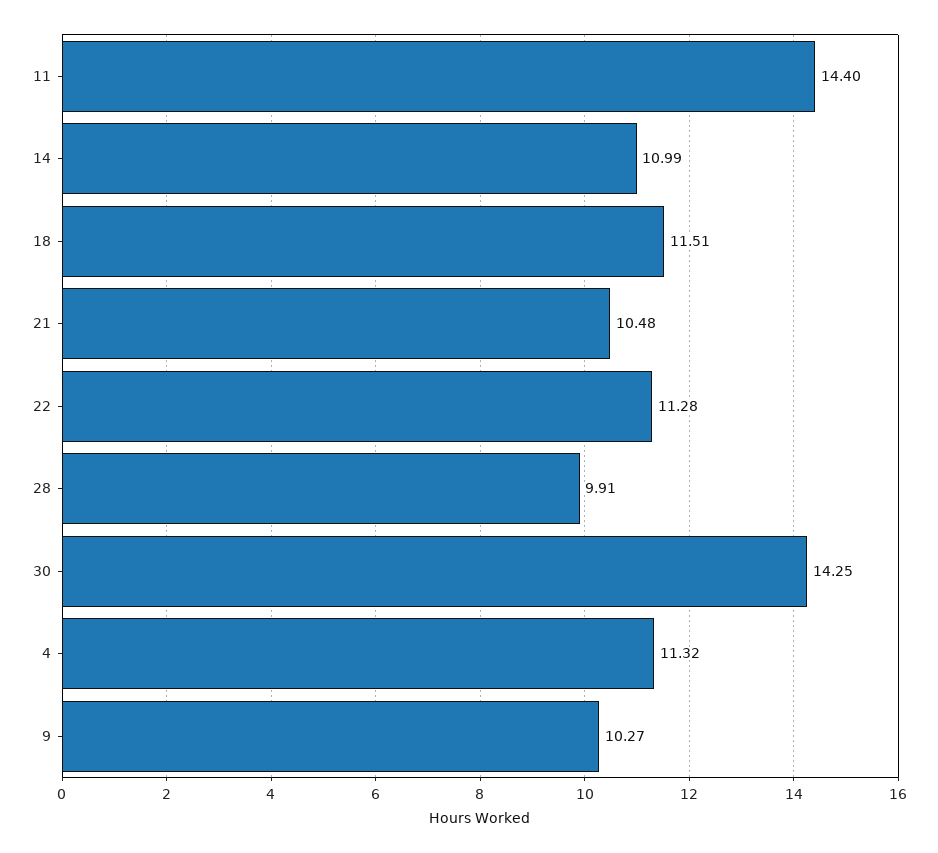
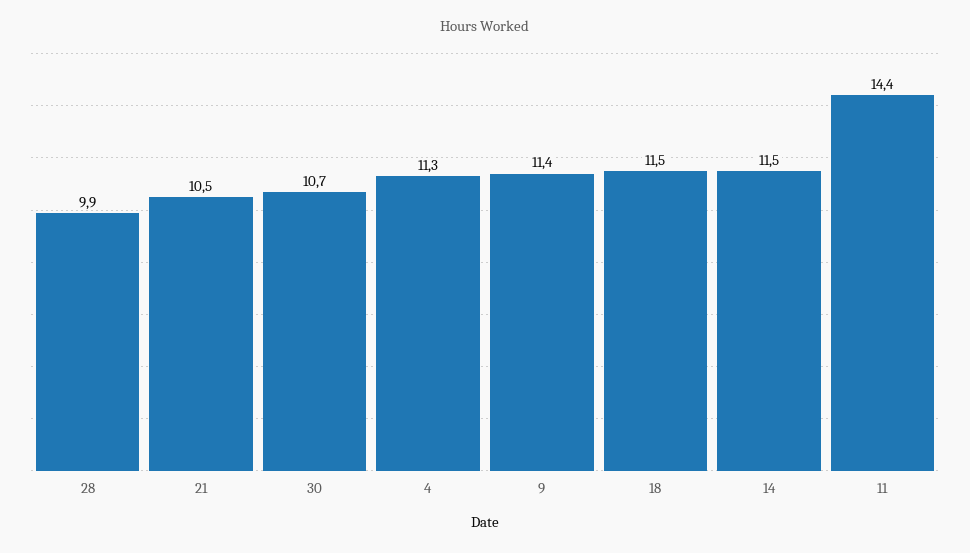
14: 10.99 -> 11.5
22: 11.28 -> none
30: 14.25 -> 10.7
9: 10.27 -> 11.4

